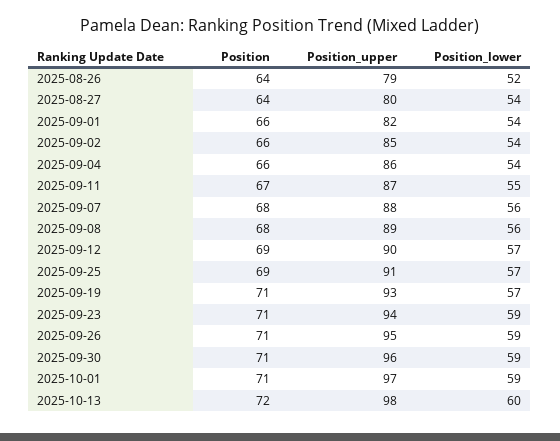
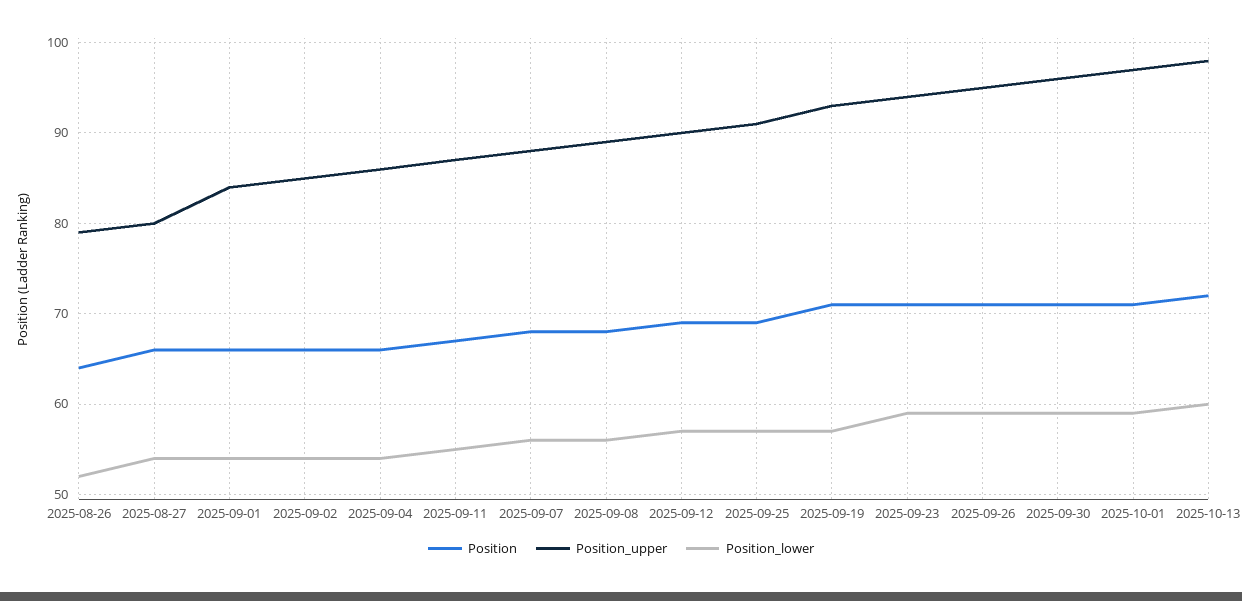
Position, 2025-08-27: 64 -> 66
Position_upper, 2025-09-01: 82 -> 84

